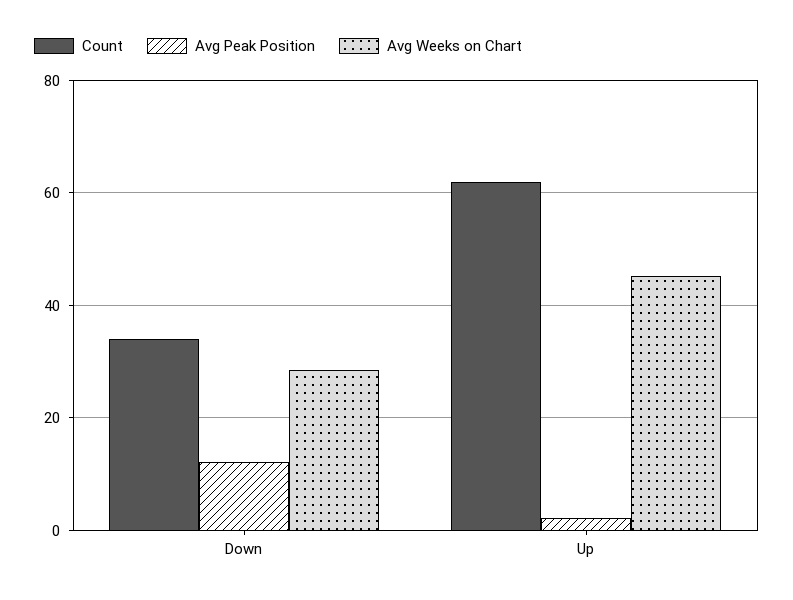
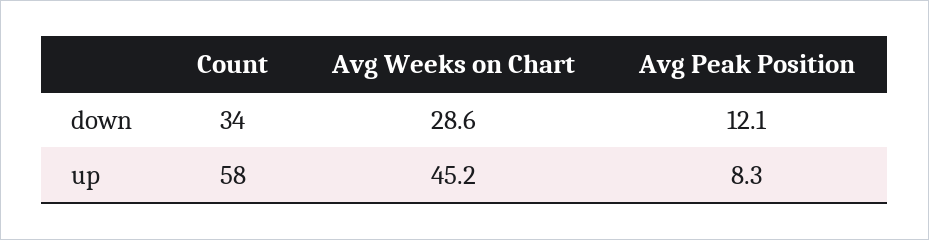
Count, Up: 62 -> 58
Avg Peak Position, Up: 2 -> 8.3

